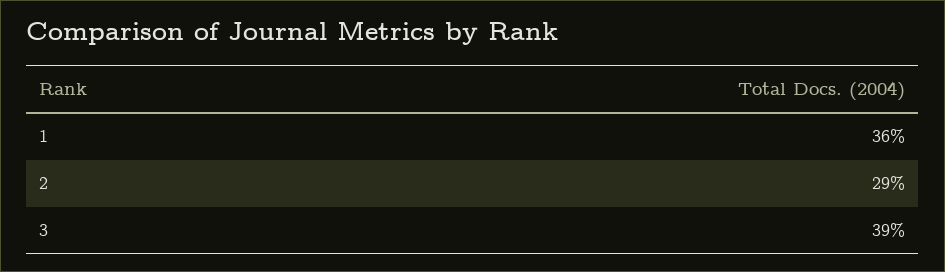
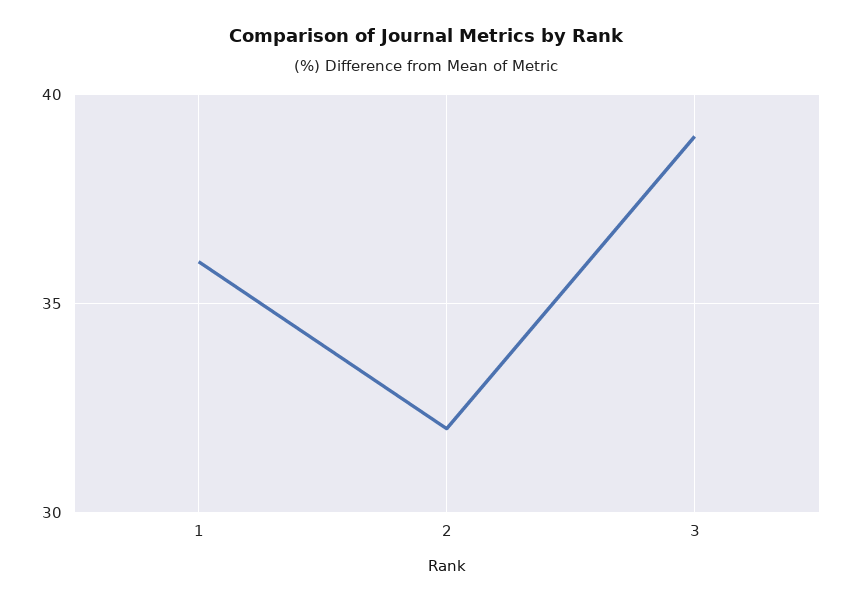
2: 29 -> 32

